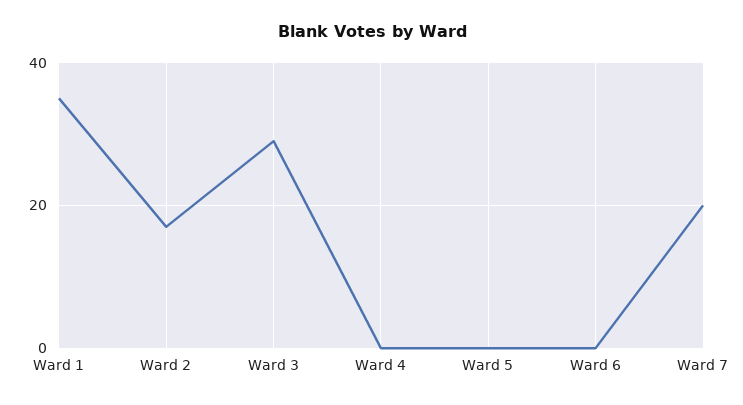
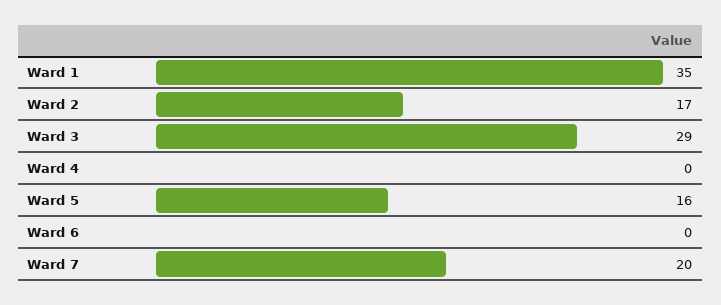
Ward 5: 0 -> 16

